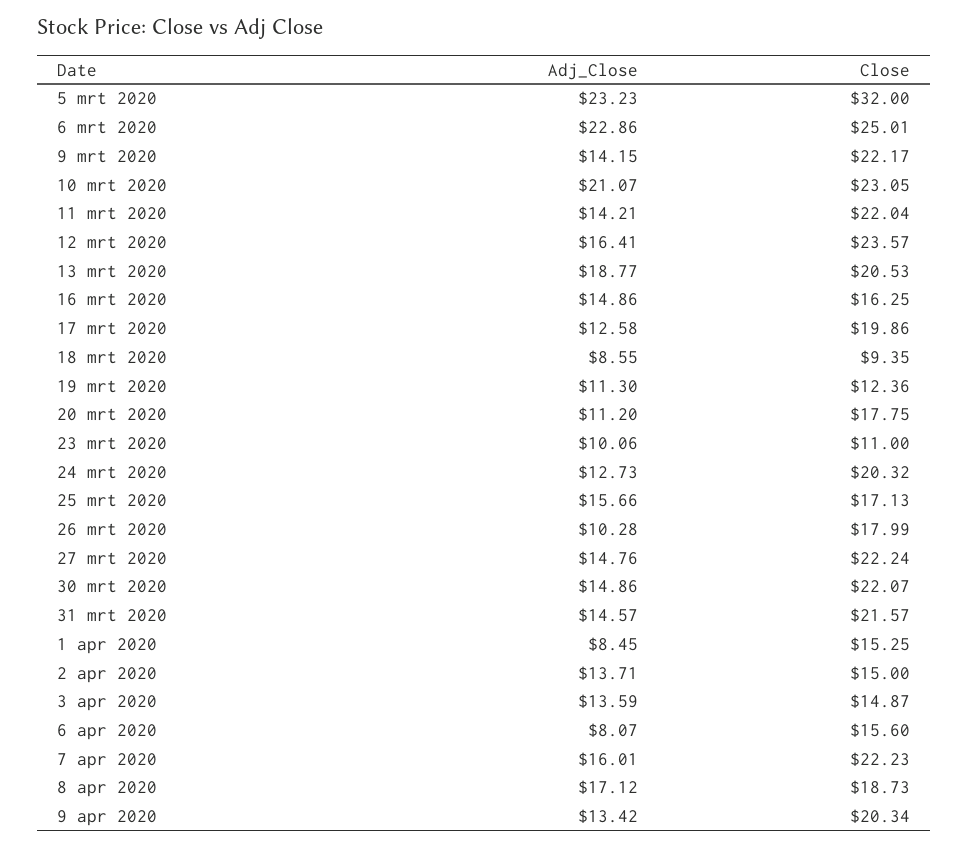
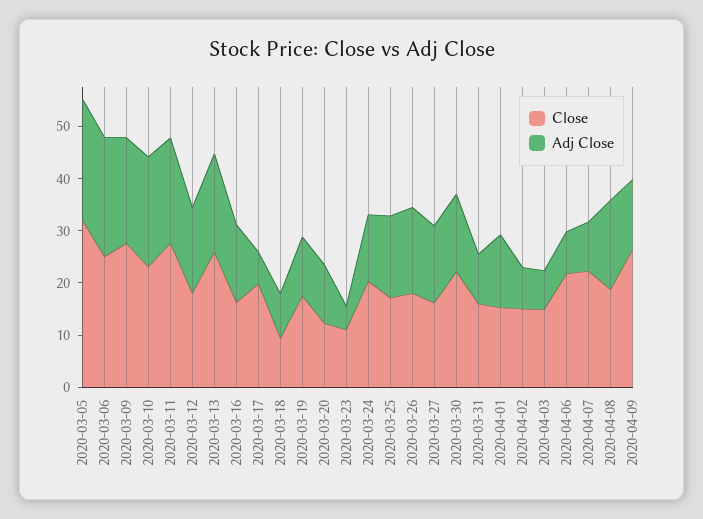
Adj_Close, 9 mrt 2020: 14.15 -> 20
Close, 9 mrt 2020: 22.17 -> 28
Adj_Close, 11 mrt 2020: 14.21 -> 20
Close, 11 mrt 2020: 22.04 -> 28
Close, 12 mrt 2020: 23.57 -> 18
Close, 13 mrt 2020: 20.53 -> 26
Adj_Close, 17 mrt 2020: 12.58 -> 6
Close, 19 mrt 2020: 12.36 -> 18
Close, 20 mrt 2020: 17.75 -> 12
Adj_Close, 23 mrt 2020: 10.06 -> 4
Adj_Close, 26 mrt 2020: 10.28 -> 16
Close, 27 mrt 2020: 22.24 -> 16
Adj_Close, 31 mrt 2020: 14.57 -> 10
Close, 31 mrt 2020: 21.57 -> 16
Adj_Close, 1 apr 2020: 8.45 -> 14
Adj_Close, 2 apr 2020: 13.71 -> 8
Adj_Close, 3 apr 2020: 13.59 -> 8
Close, 6 apr 2020: 15.6 -> 22
Adj_Close, 7 apr 2020: 16.01 -> 10
Close, 9 apr 2020: 20.34 -> 26

